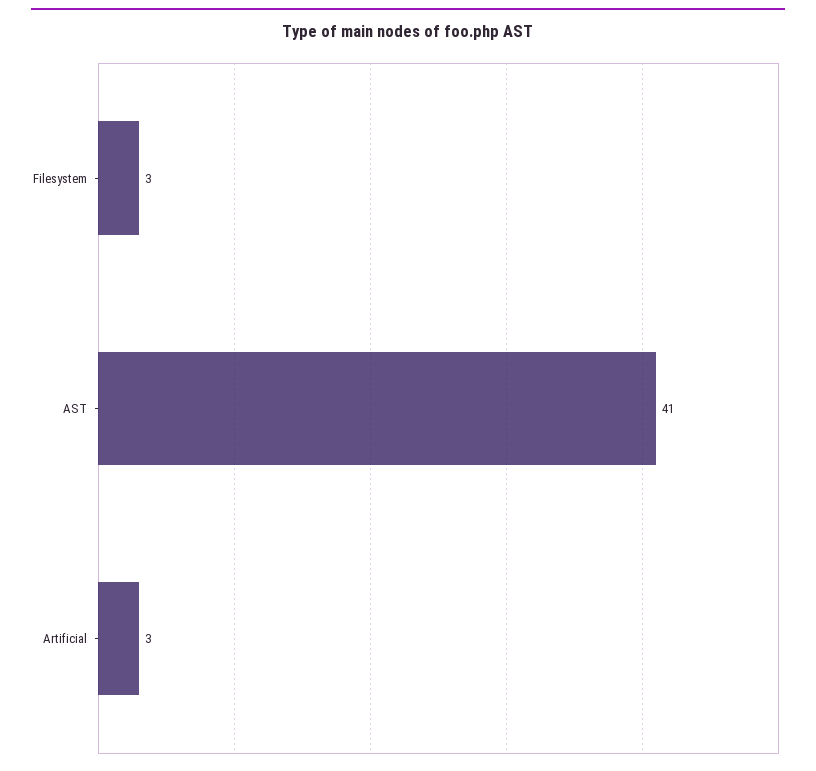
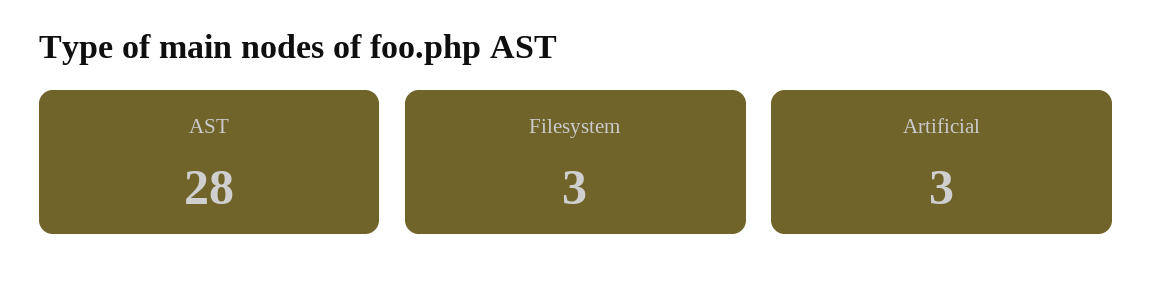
AST: 41 -> 28

